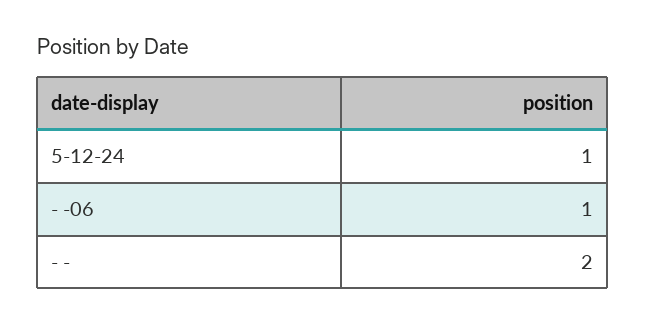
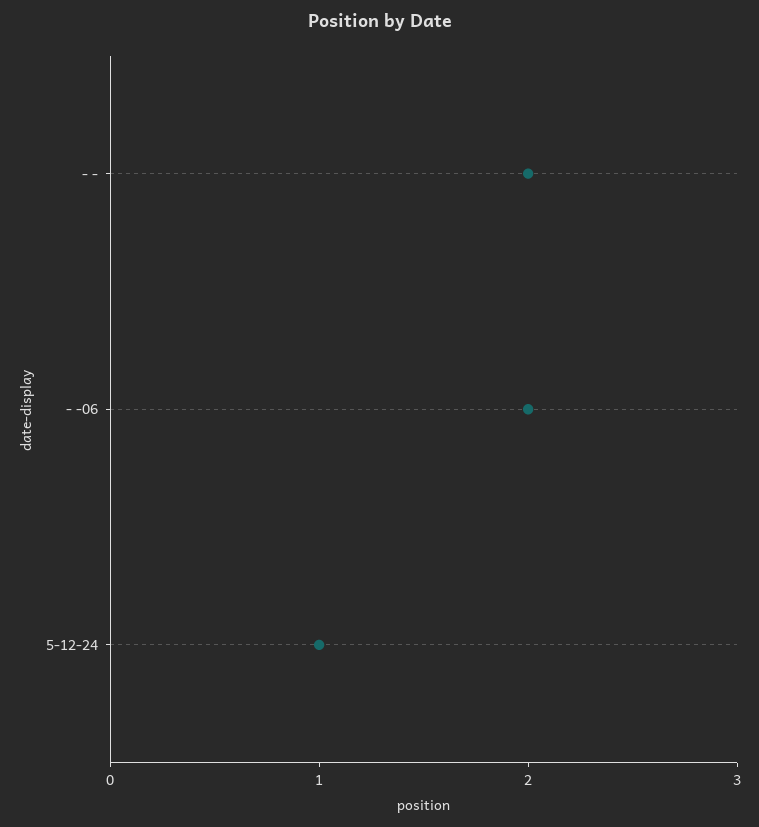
- -06: 1 -> 2

